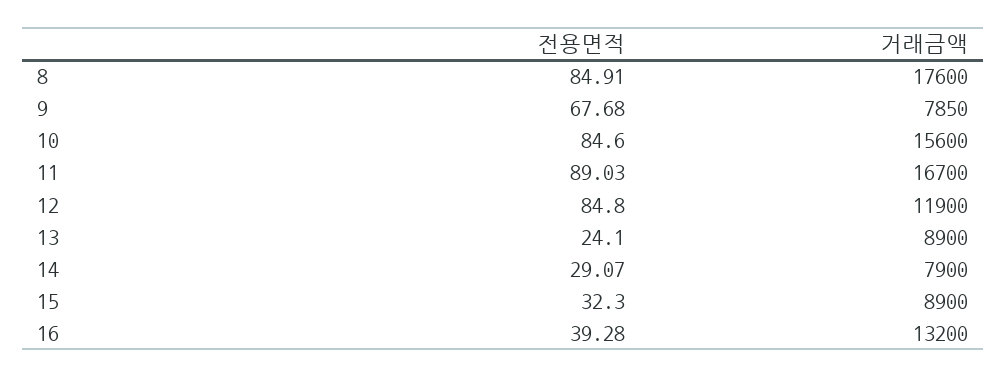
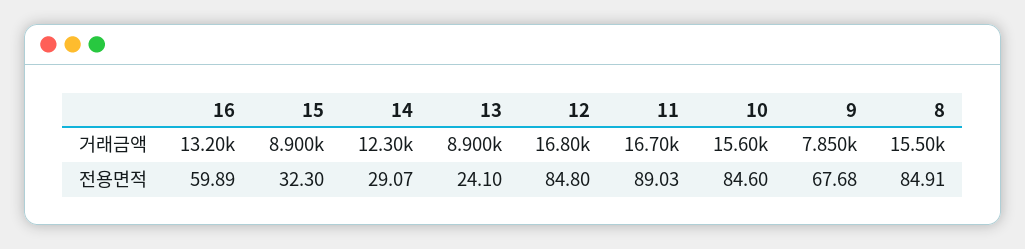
거래금액, 8: 17600 -> 15500
거래금액, 12: 11900 -> 16800
거래금액, 14: 7900 -> 12300
전용면적, 16: 39.28 -> 59.89

